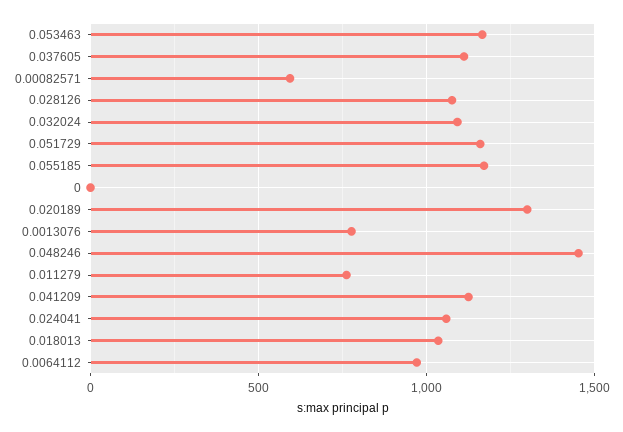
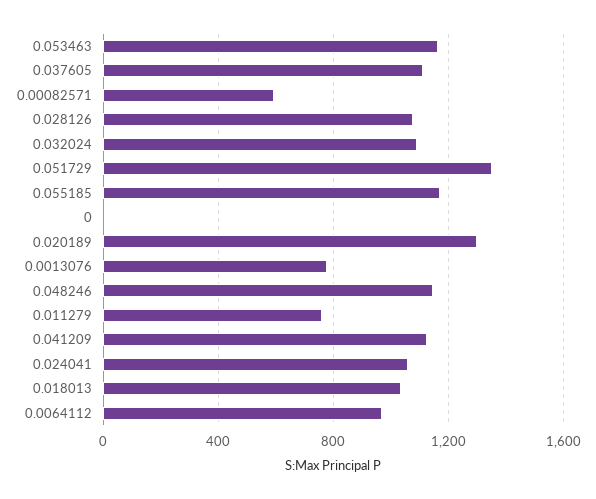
0.051729: 1150 -> 1350
0.048246: 1450 -> 1150

